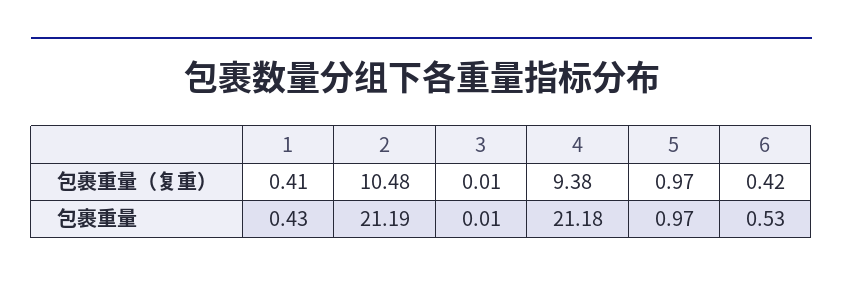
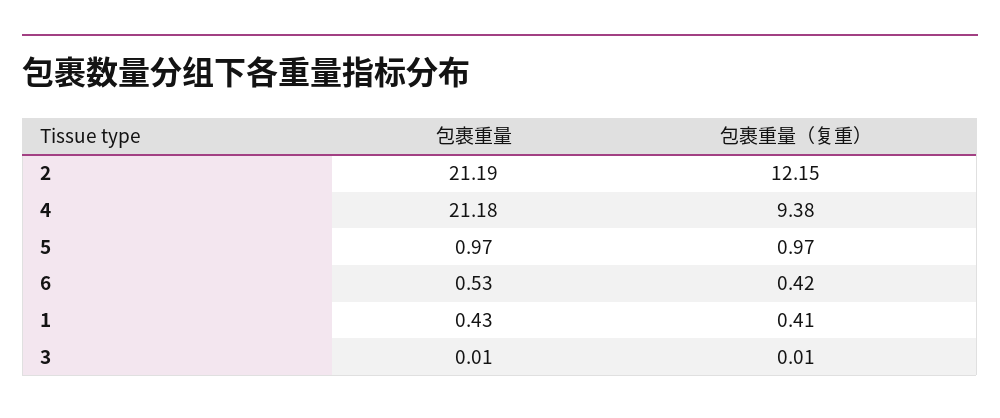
2, 包裹重量（复重）: 10.48 -> 12.15

